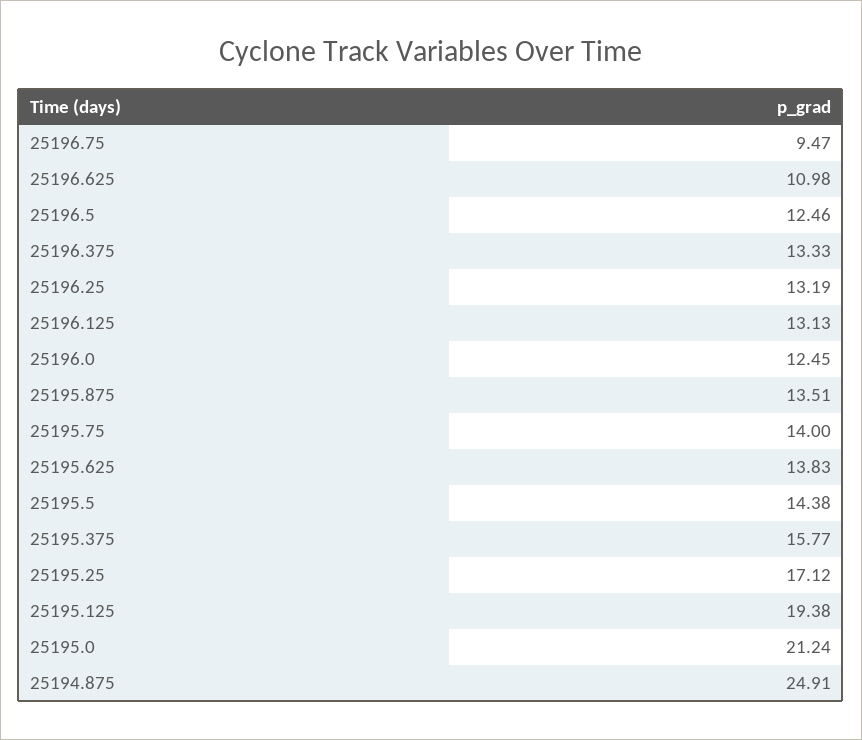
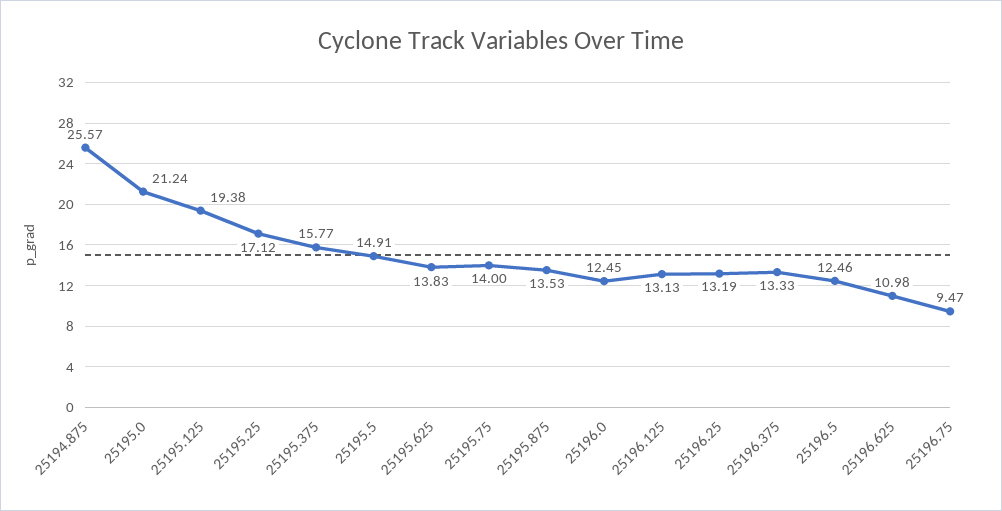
25195.875: 13.51 -> 13.53
25195.5: 14.38 -> 14.91
25194.875: 24.91 -> 25.57

